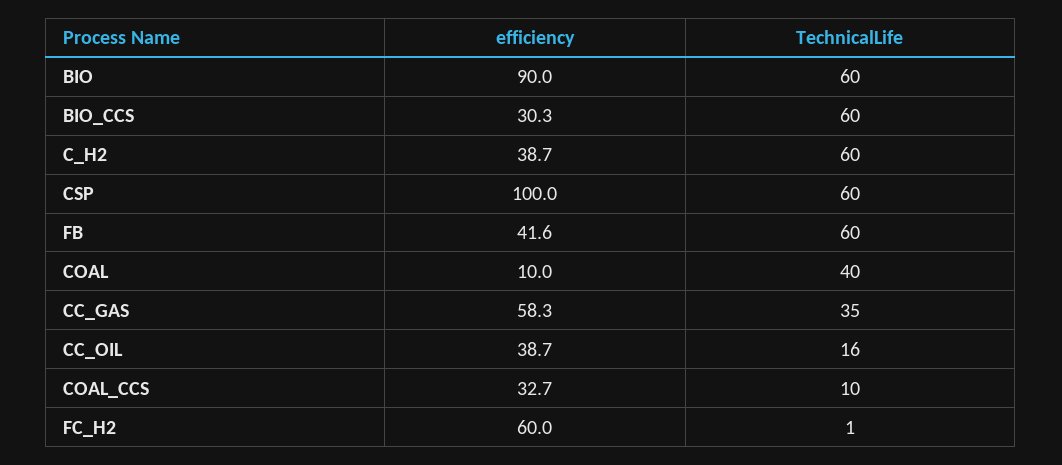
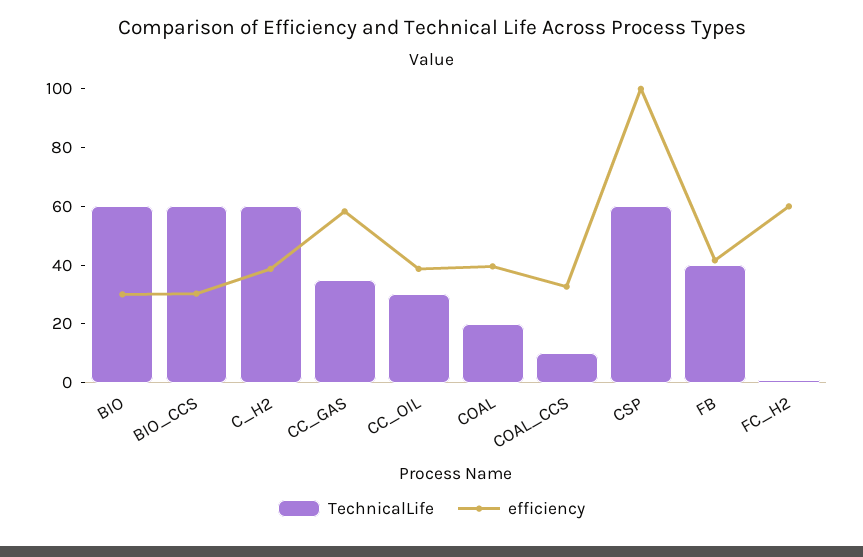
efficiency, BIO: 90 -> 30
TechnicalLife, FB: 60 -> 40
efficiency, COAL: 10 -> 40
TechnicalLife, COAL: 40 -> 20
TechnicalLife, CC_OIL: 16 -> 30

